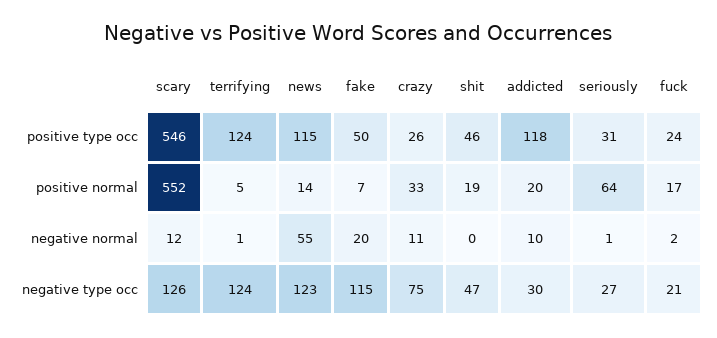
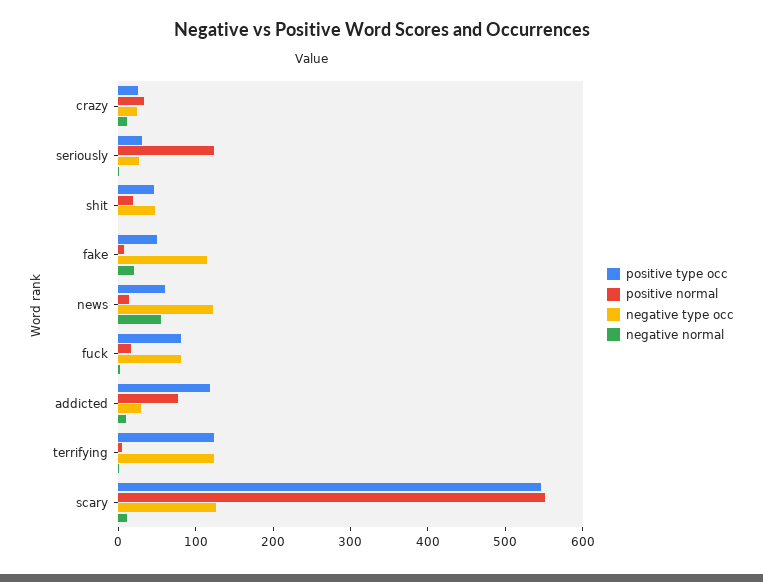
positive type occ, news: 115 -> 60
positive type occ, fuck: 24 -> 80
positive normal, addicted: 20 -> 80
positive normal, seriously: 64 -> 120
negative type occ, crazy: 75 -> 20
negative type occ, fuck: 21 -> 80

